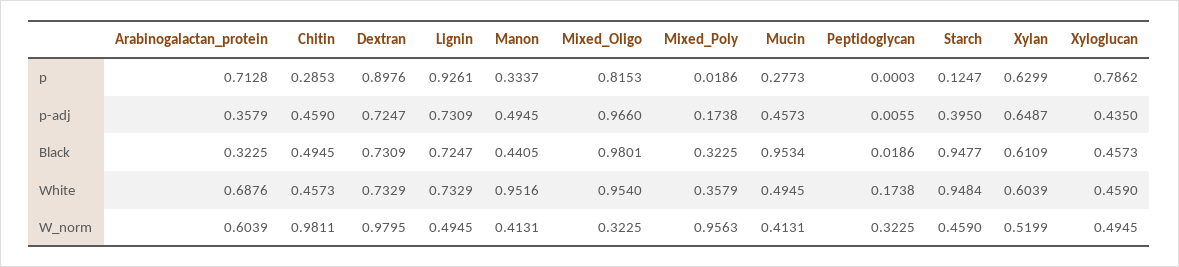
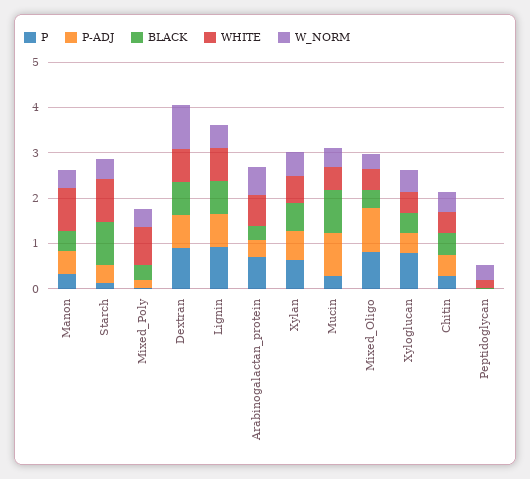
p-adj, Mucin: 0.4573 -> 1
Black, Mixed_Oligo: 0.9801 -> 0.4
White, Mixed_Oligo: 0.954 -> 0.4
White, Mixed_Poly: 0.3579 -> 0.8
W_norm, Chitin: 0.9811 -> 0.4
W_norm, Mixed_Poly: 0.9563 -> 0.4

